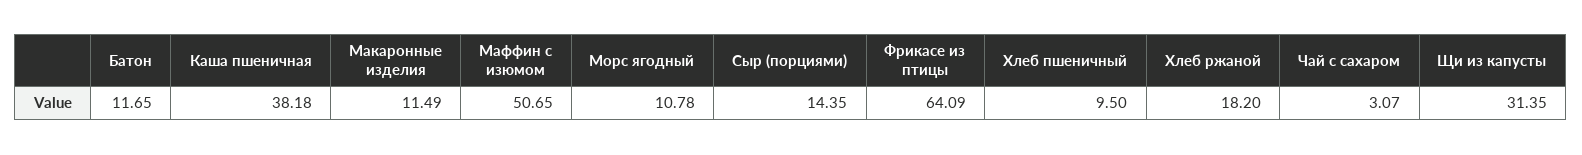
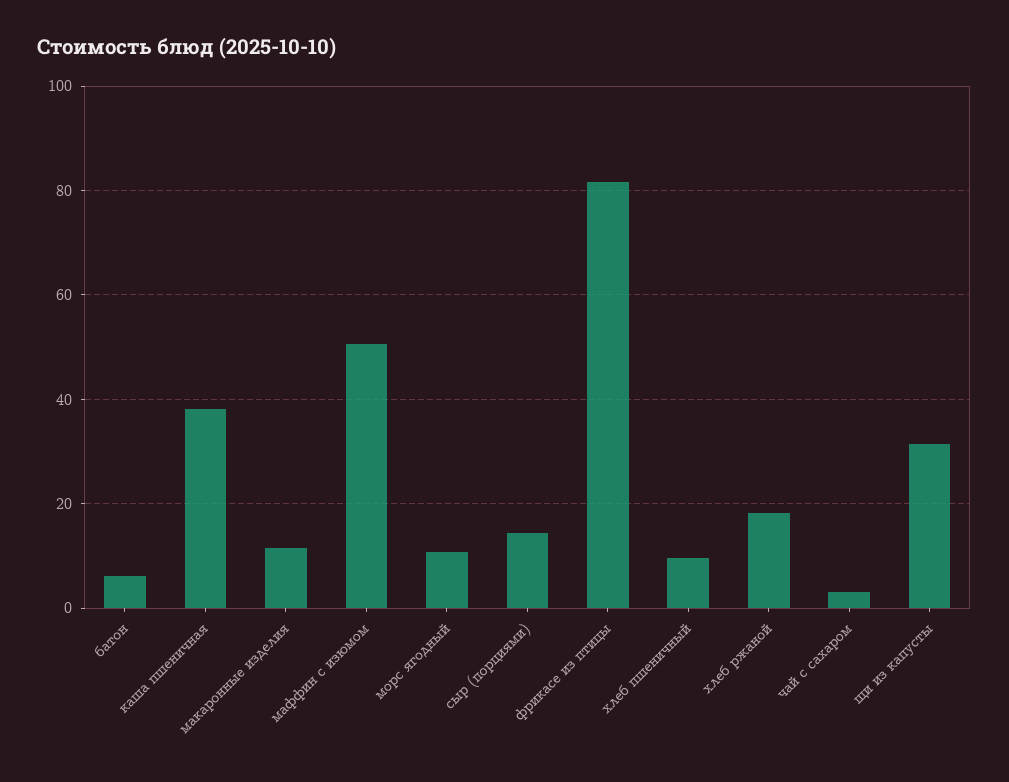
Батон: 11.65 -> 6
Фрикасе из птицы: 64.09 -> 82

